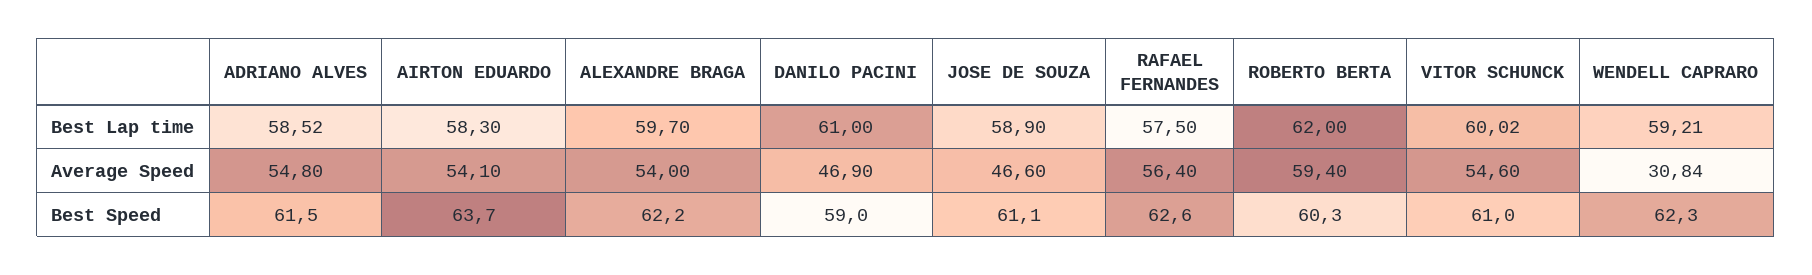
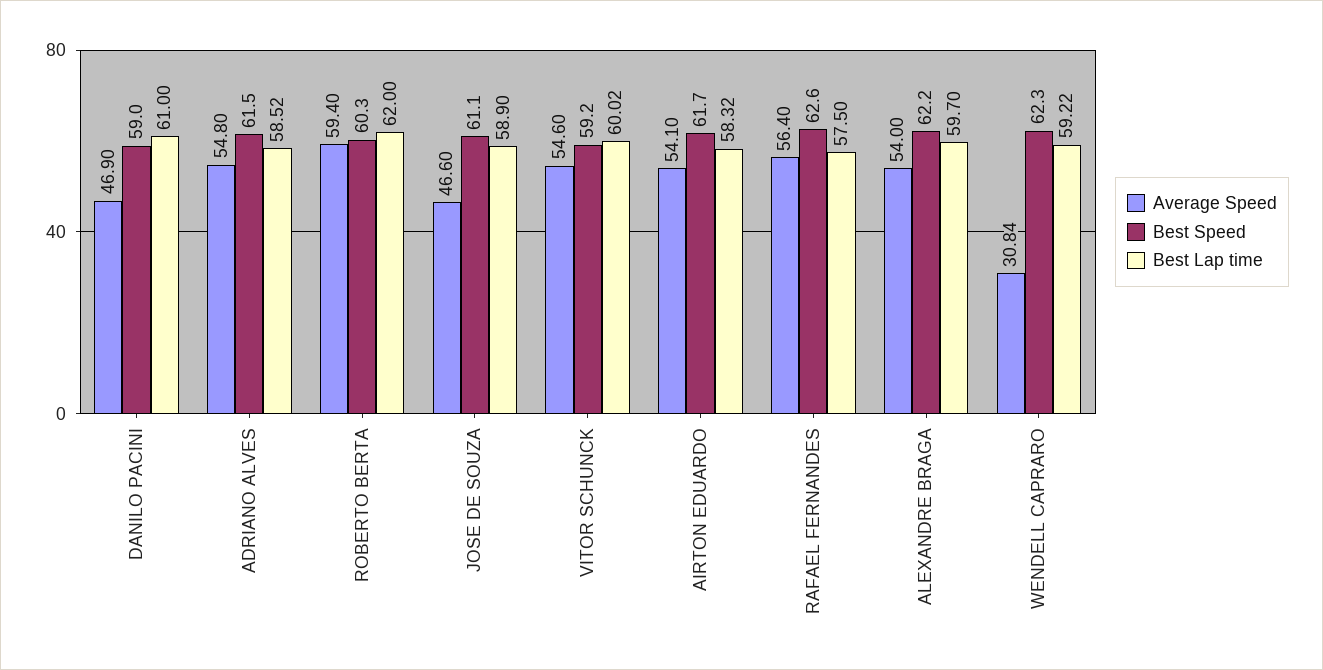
Best Lap time, AIRTON EDUARDO: 58.3 -> 58.32
Best Lap time, WENDELL CAPRARO: 59.21 -> 59.22
Best Speed, AIRTON EDUARDO: 63.7 -> 61.7
Best Speed, VITOR SCHUNCK: 61 -> 59.2

